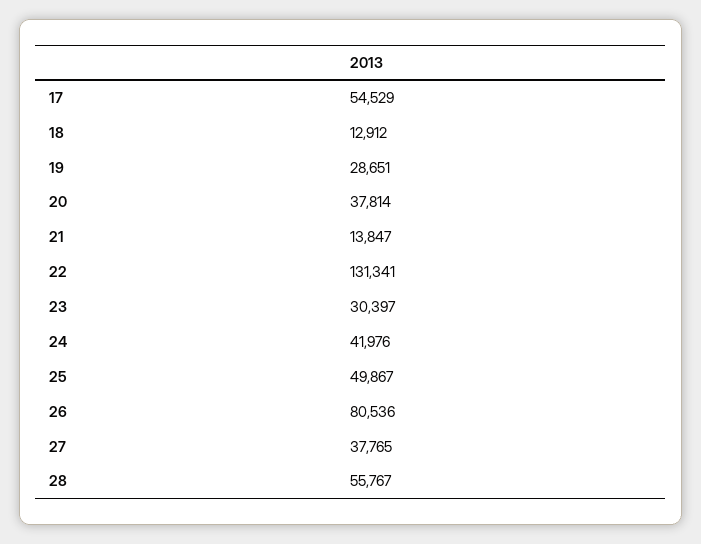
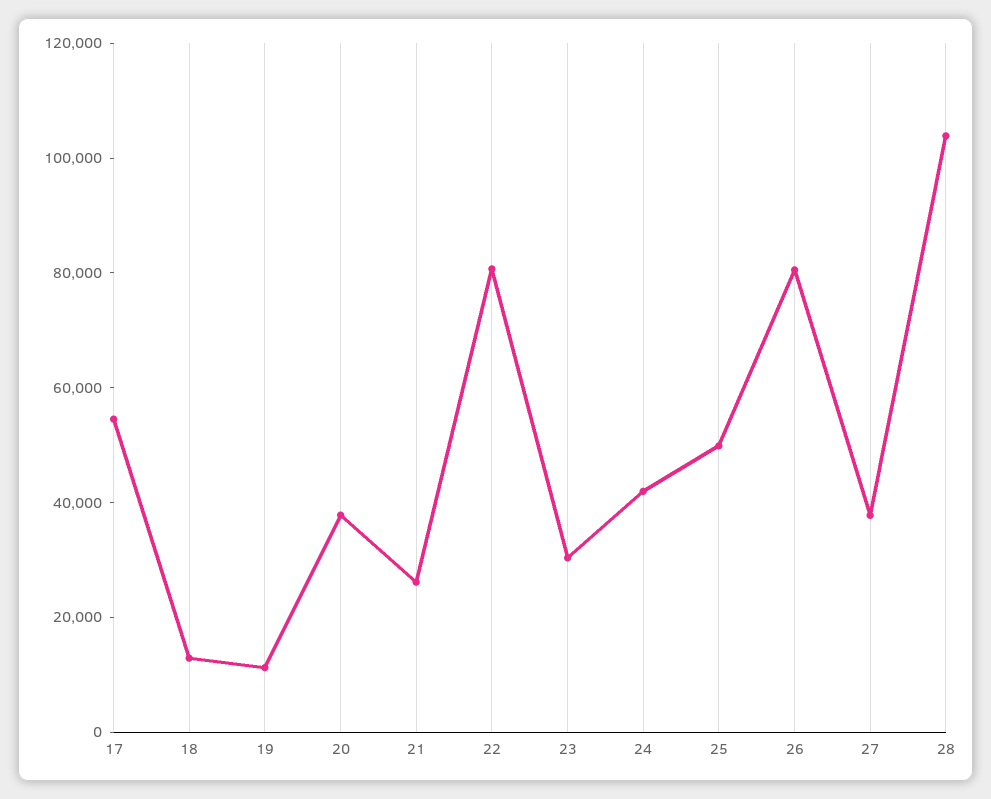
19: 28651 -> 10000
21: 13847 -> 25000
22: 131341 -> 80000
28: 55767 -> 105000

